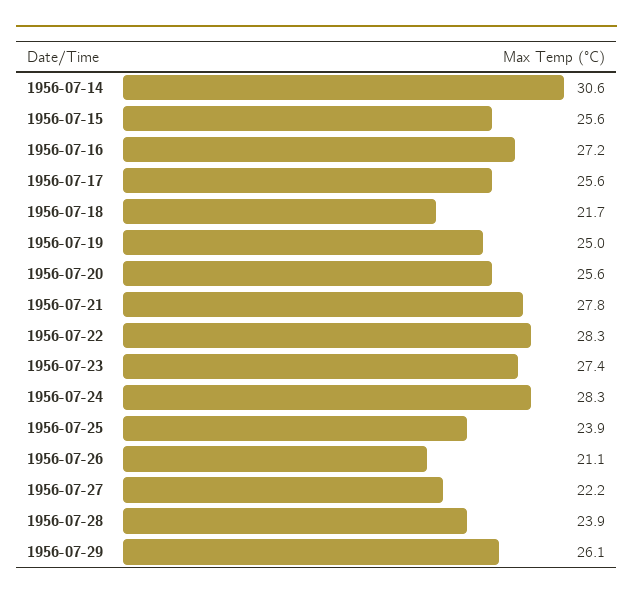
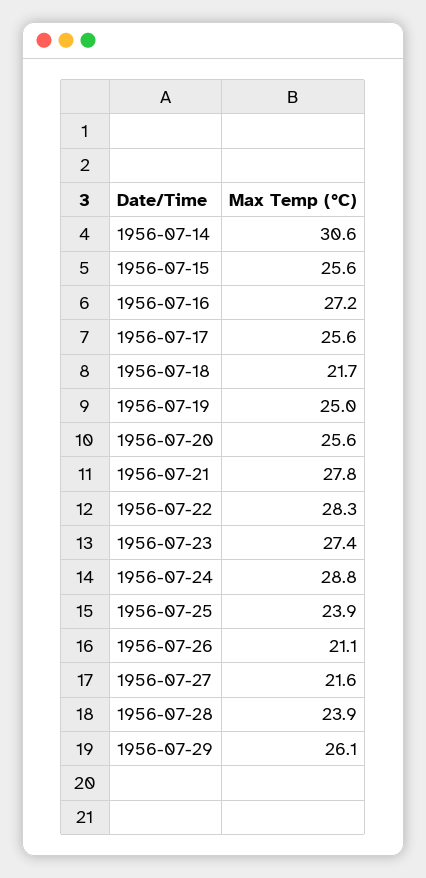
1956-07-24: 28.3 -> 28.8
1956-07-27: 22.2 -> 21.6

